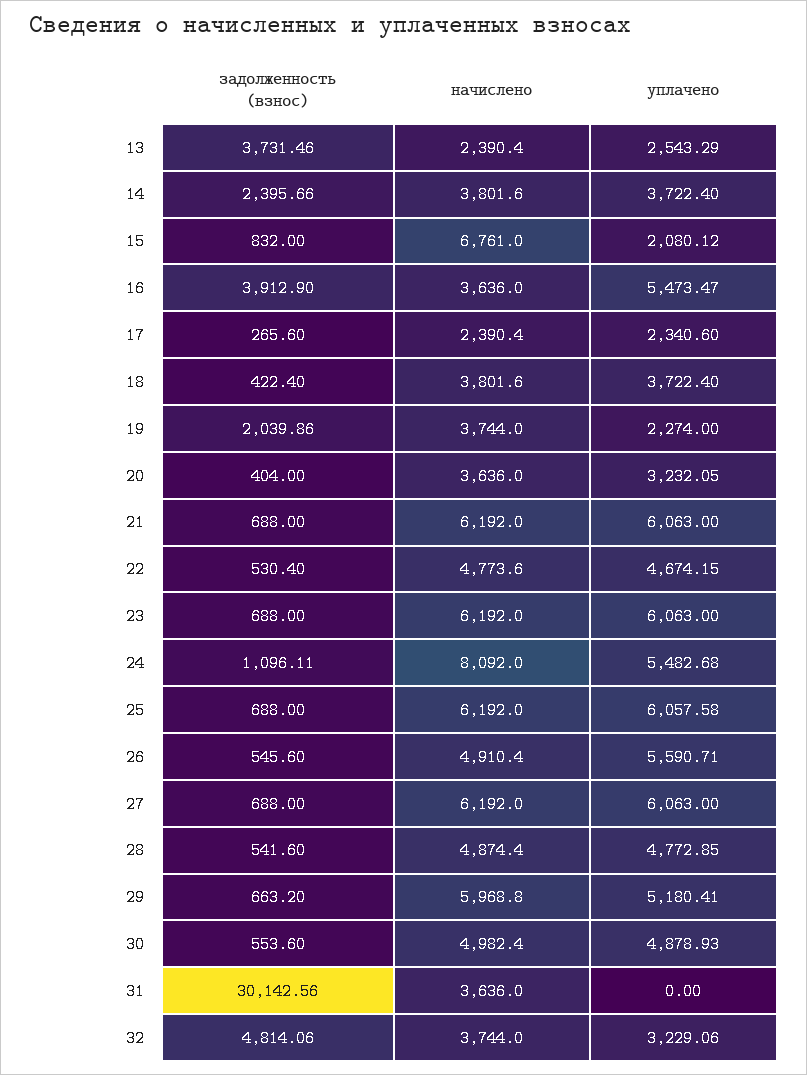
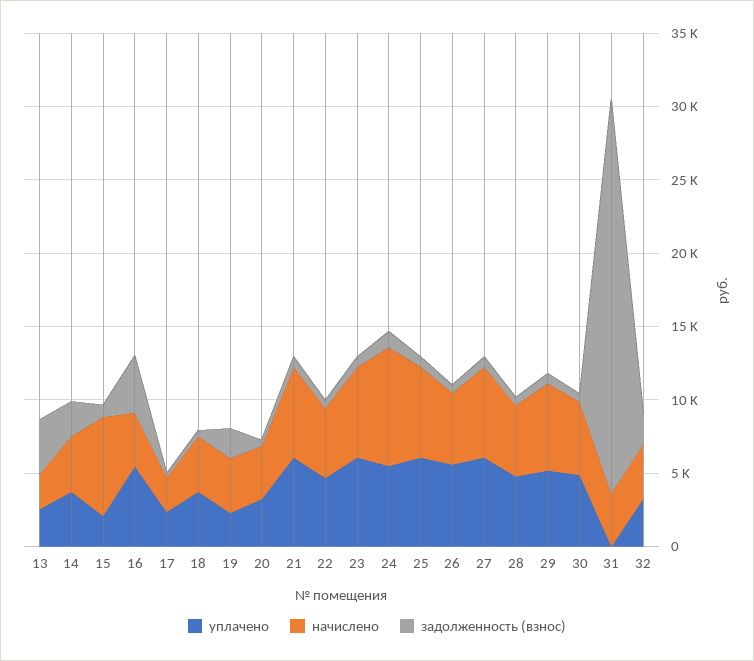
задолженность (взнос), 31: 30142.56 -> 27000
задолженность (взнос), 32: 4814.06 -> 2000

